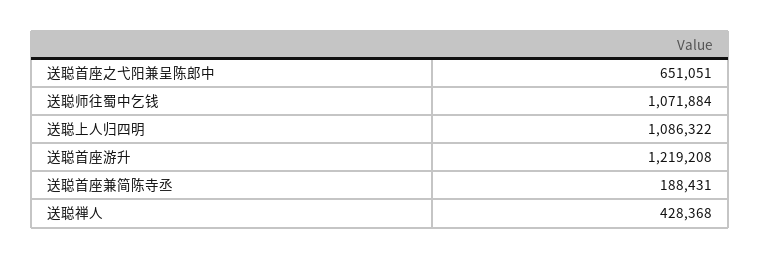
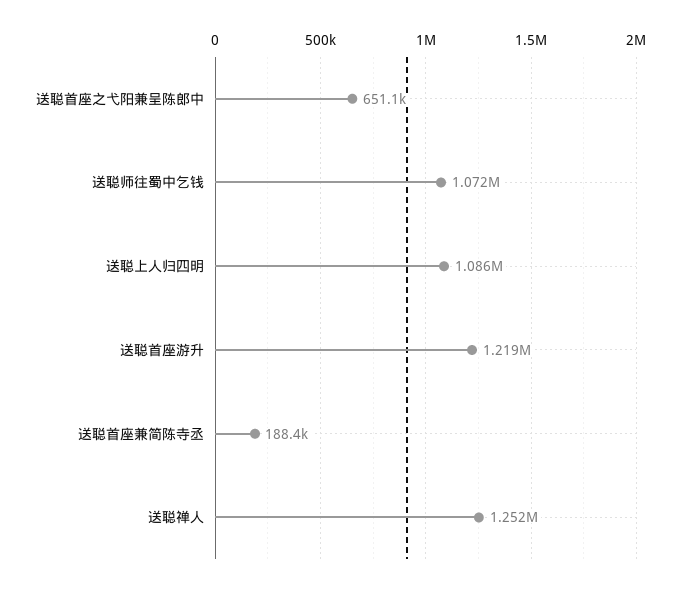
送聪禅人: 428368 -> 1252000

